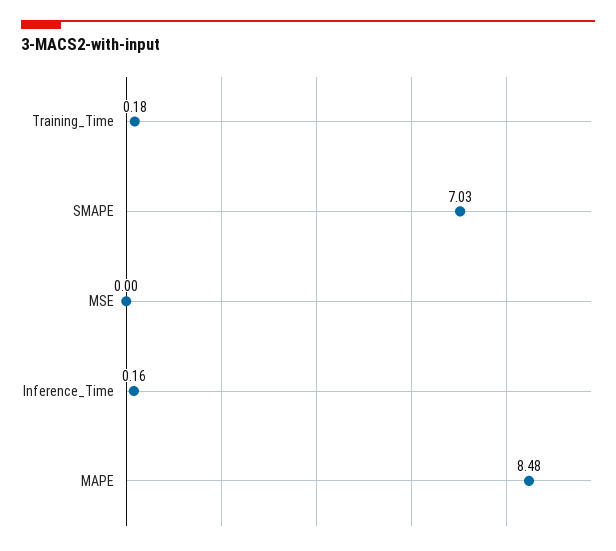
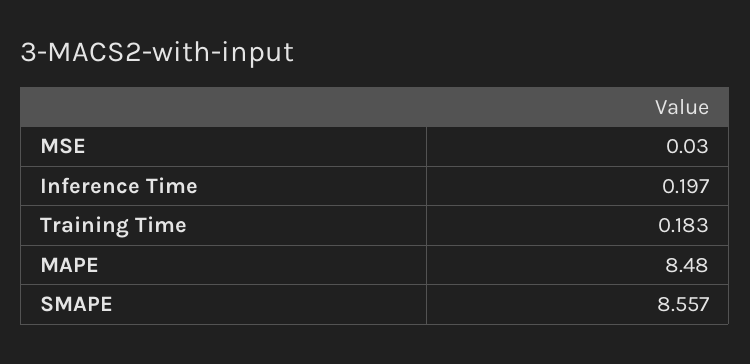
SMAPE: 7.03 -> 8.557
MSE: 0 -> 0.03
Inference_Time: 0.16 -> 0.197

